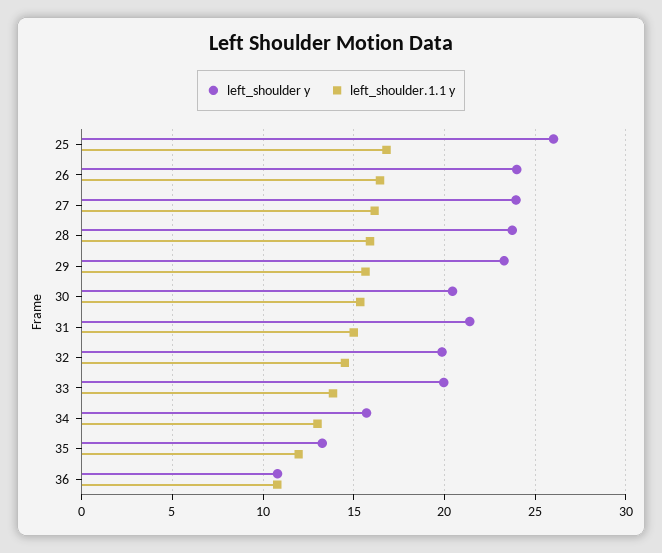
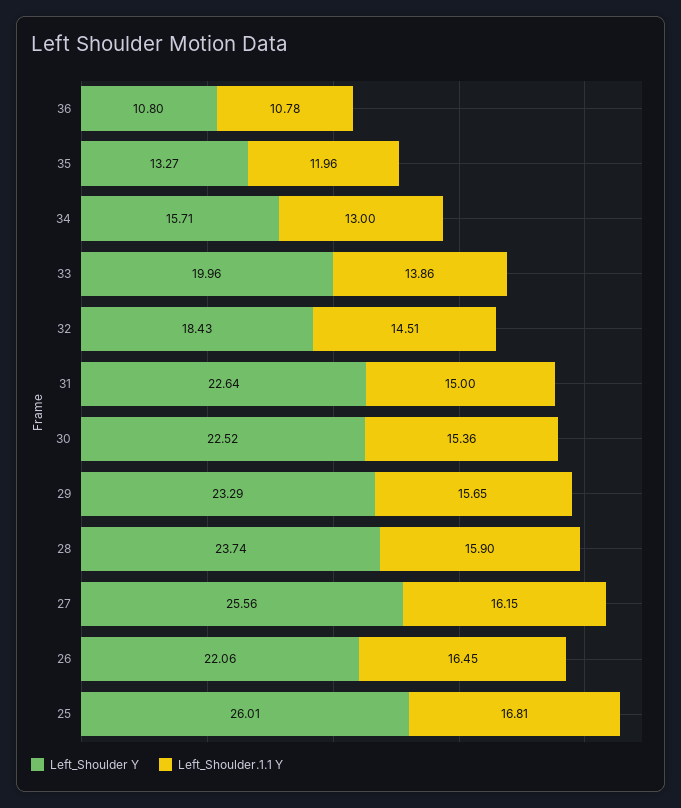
left_shoulder y, 26: 24 -> 22.06
left_shoulder y, 27: 24 -> 25.56
left_shoulder y, 30: 20.5 -> 22.52
left_shoulder y, 31: 21.5 -> 22.64
left_shoulder y, 32: 20 -> 18.43

